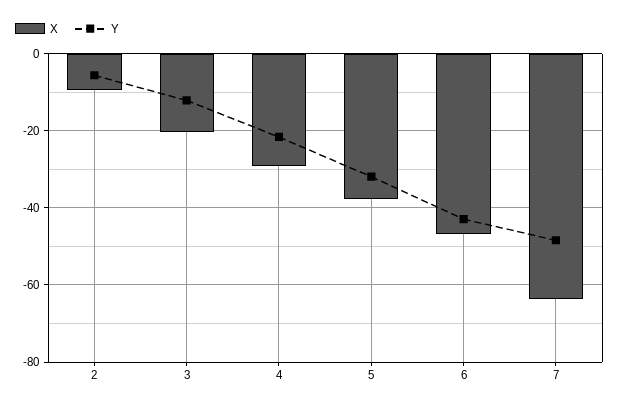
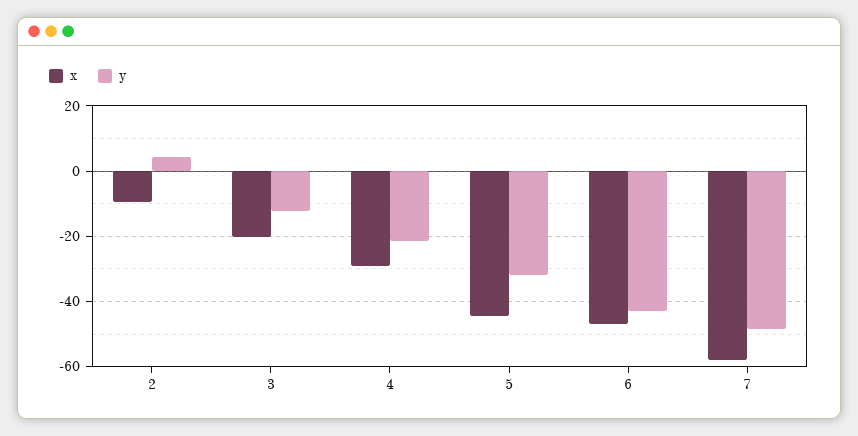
Y, 2: -6 -> 4
X, 5: -38 -> -44
X, 7: -64 -> -58

